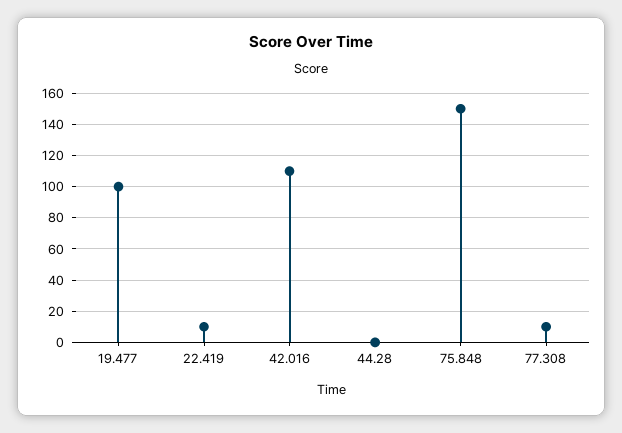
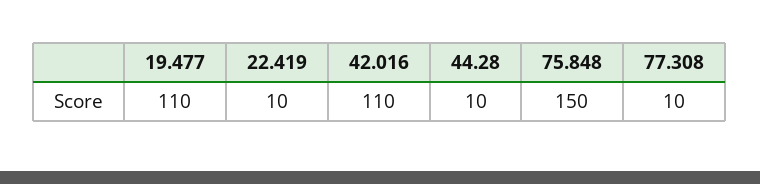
19.477: 100 -> 110
44.28: 0 -> 10

